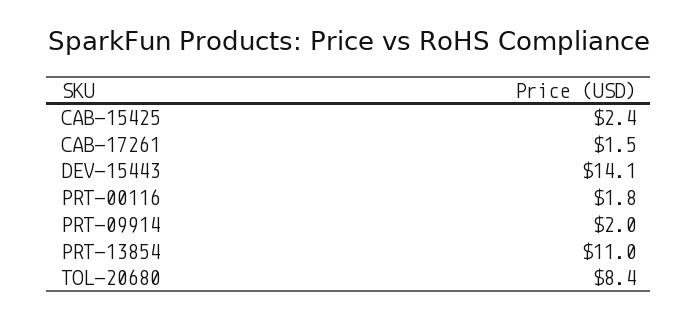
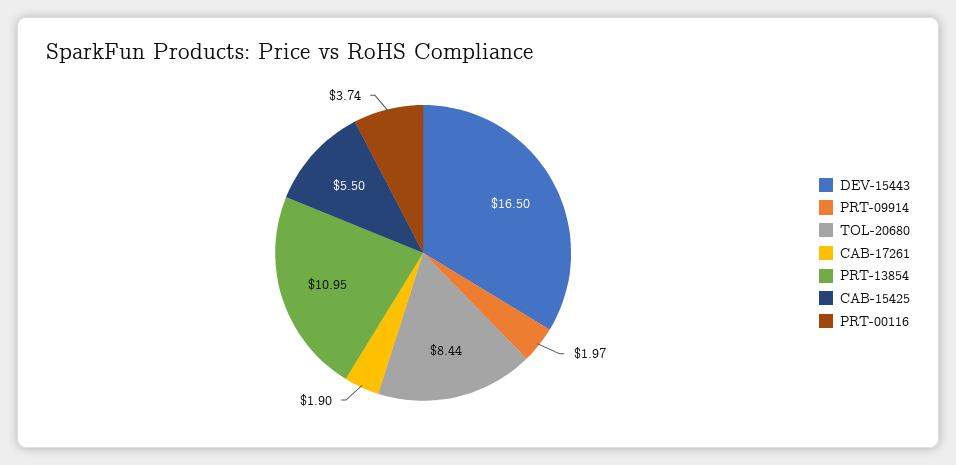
CAB-15425: 2.4 -> 5.5
CAB-17261: 1.5 -> 1.9
DEV-15443: 14.1 -> 16.5
PRT-00116: 1.8 -> 3.74

